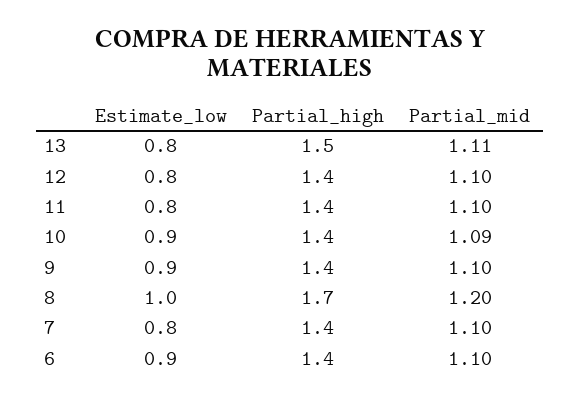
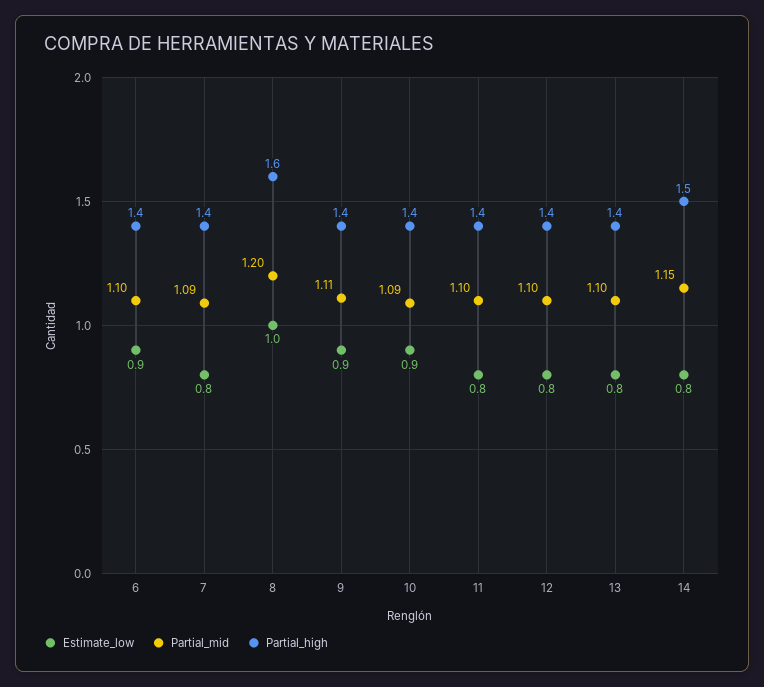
Partial_high, 13: 1.5 -> 1.4
Partial_mid, 13: 1.11 -> 1.1
Partial_mid, 9: 1.1 -> 1.11
Partial_high, 8: 1.7 -> 1.6
Partial_mid, 7: 1.1 -> 1.09
Estimate_low, 14: none -> 0.8
Partial_mid, 14: none -> 1.15
Partial_high, 14: none -> 1.5

